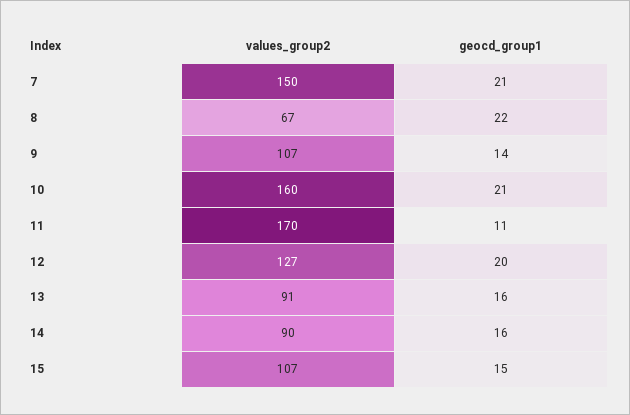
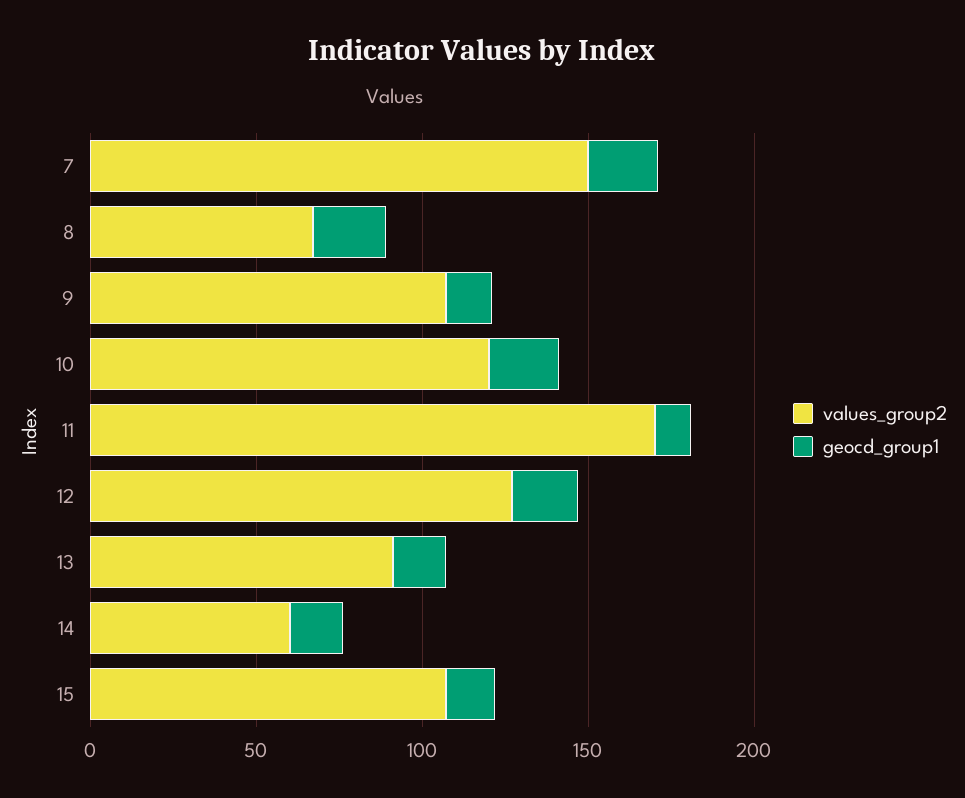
values_group2, 10: 160 -> 120
values_group2, 14: 90 -> 60

